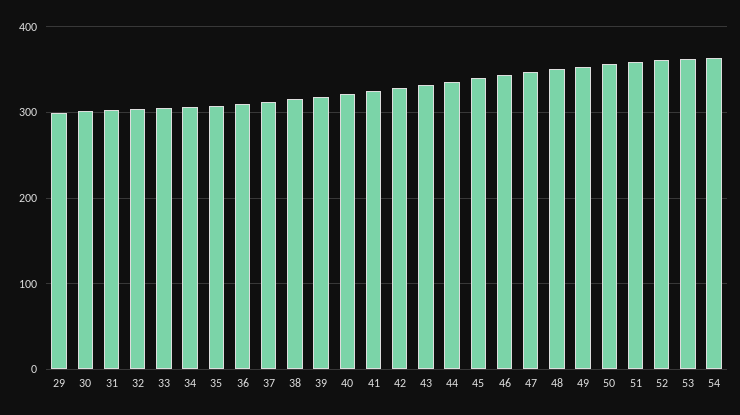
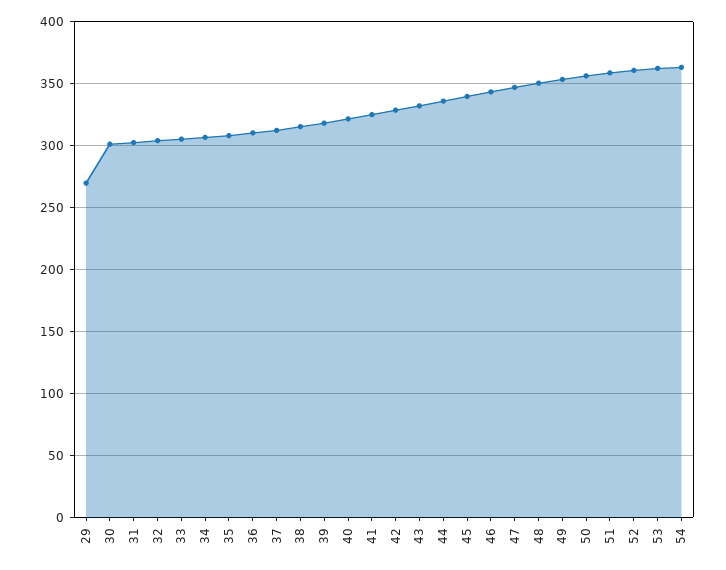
29: 300 -> 270

